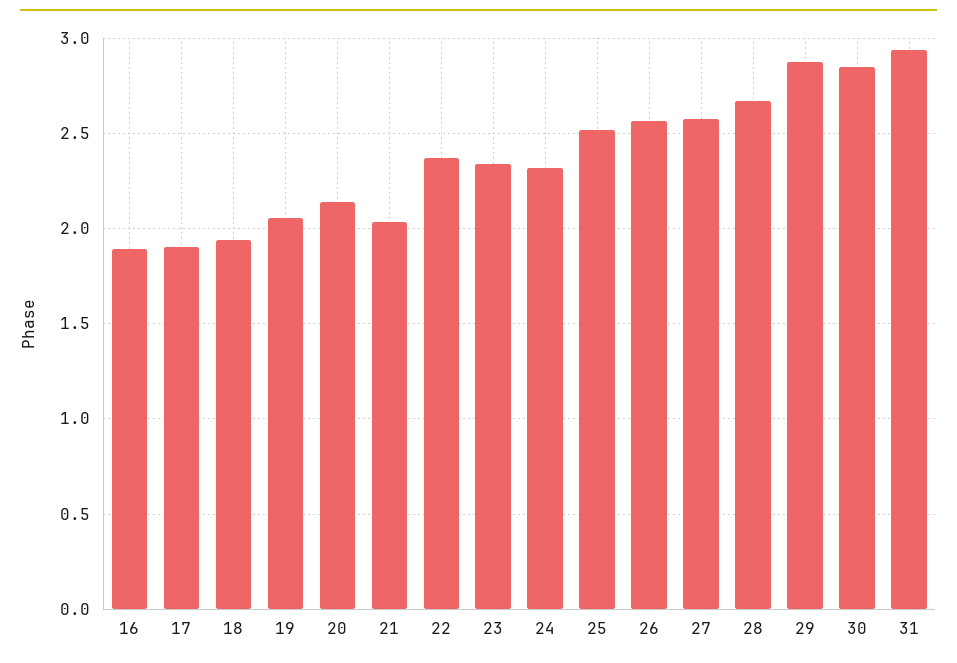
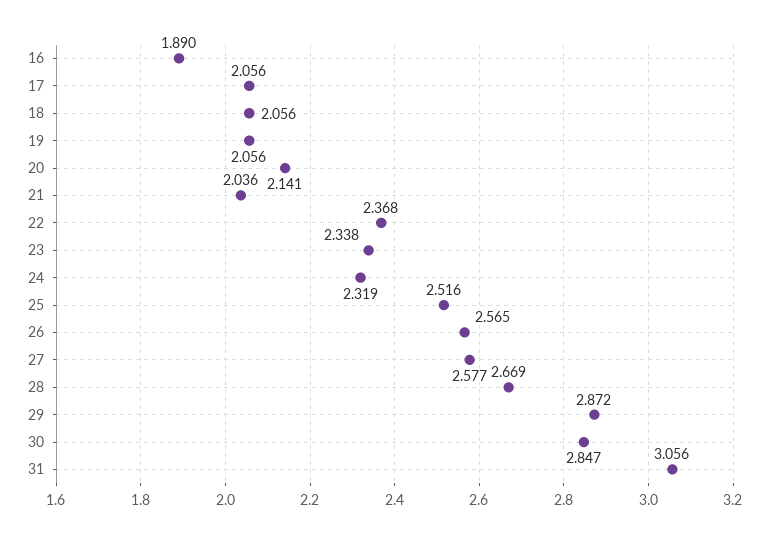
17: 1.9 -> 2.056
18: 1.95 -> 2.056
31: 2.95 -> 3.056

